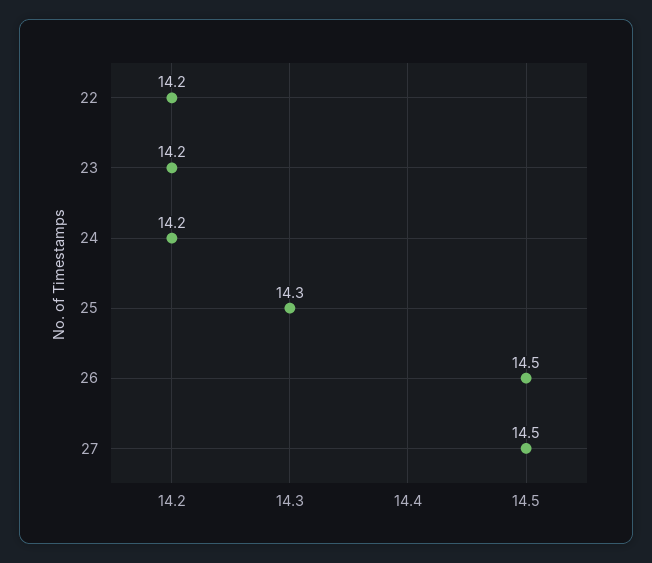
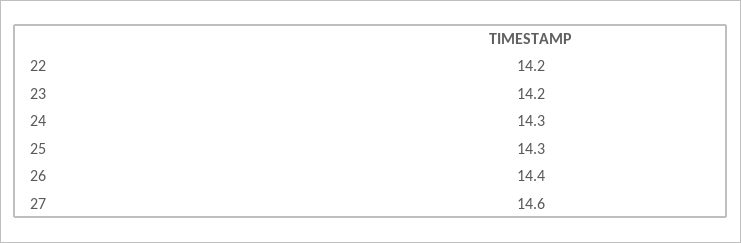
24: 14.2 -> 14.3
26: 14.5 -> 14.4
27: 14.5 -> 14.6

